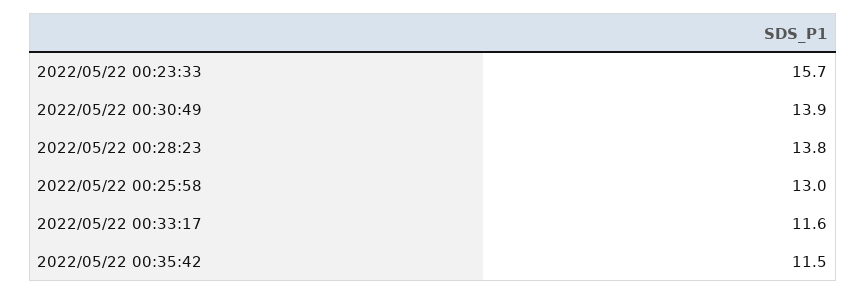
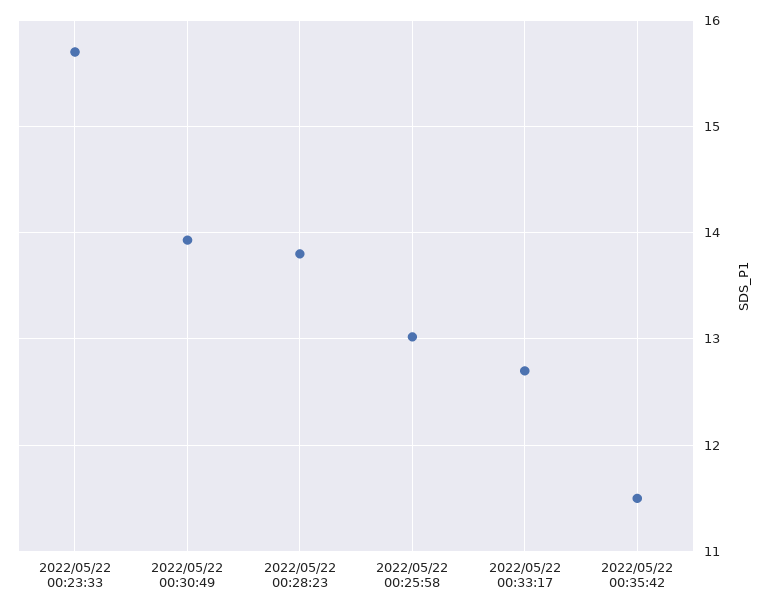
2022/05/22 00:33:17: 11.6 -> 12.7

